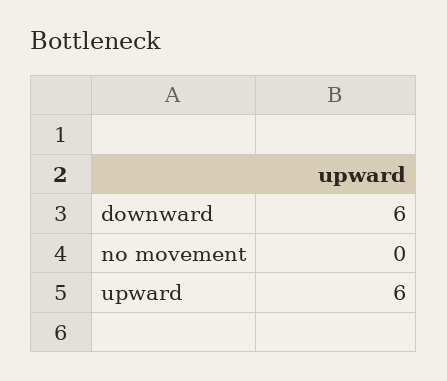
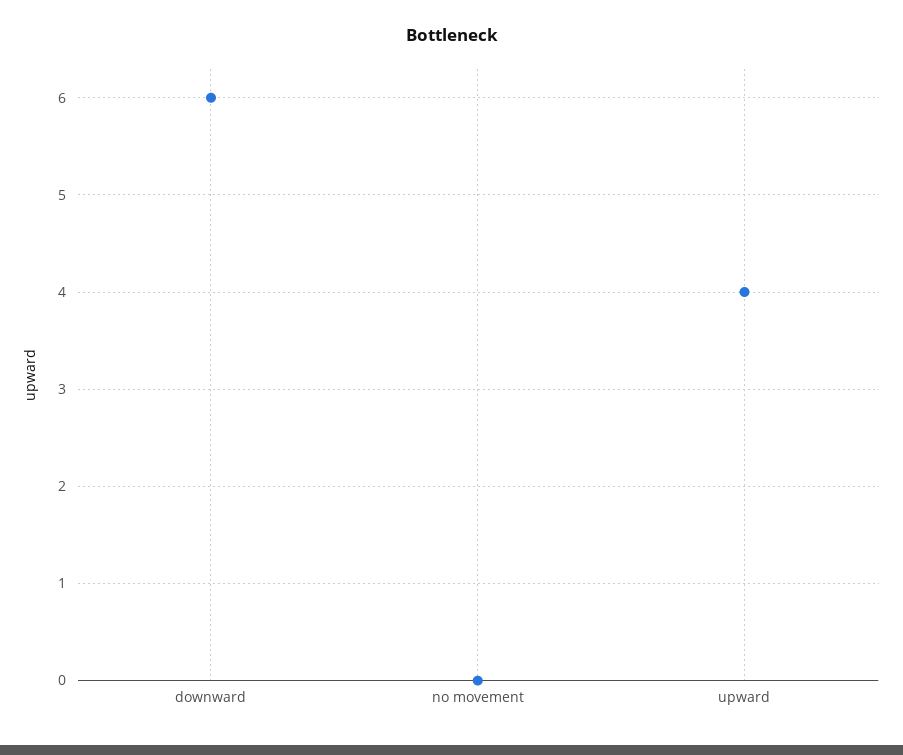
upward: 6 -> 4

